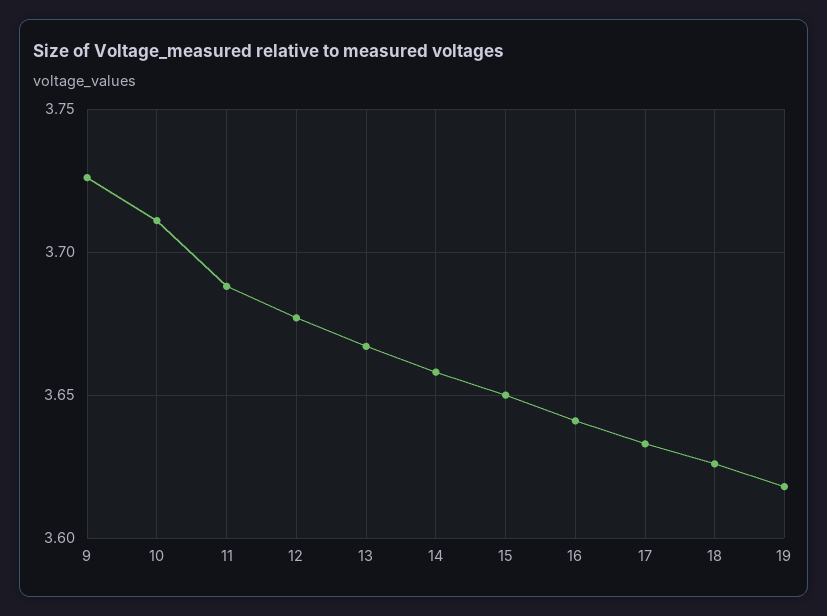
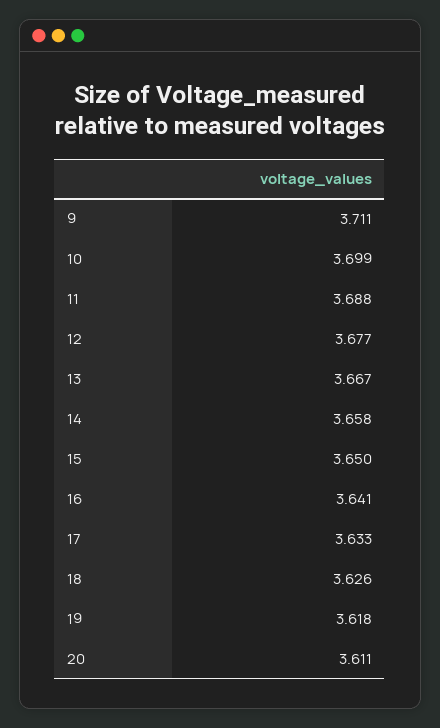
9: 3.725 -> 3.711
10: 3.71 -> 3.699
20: none -> 3.611

